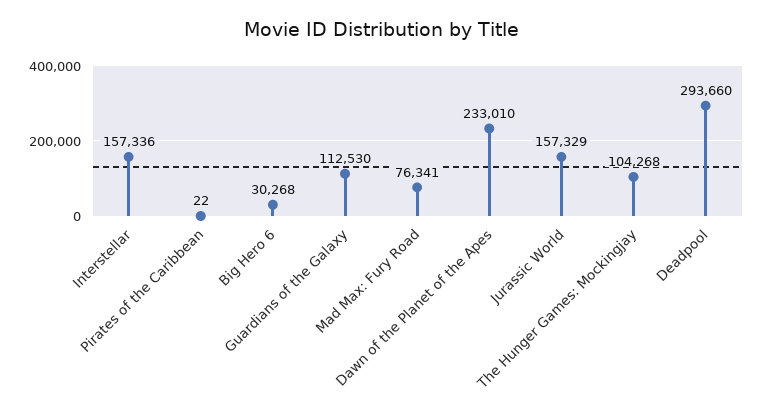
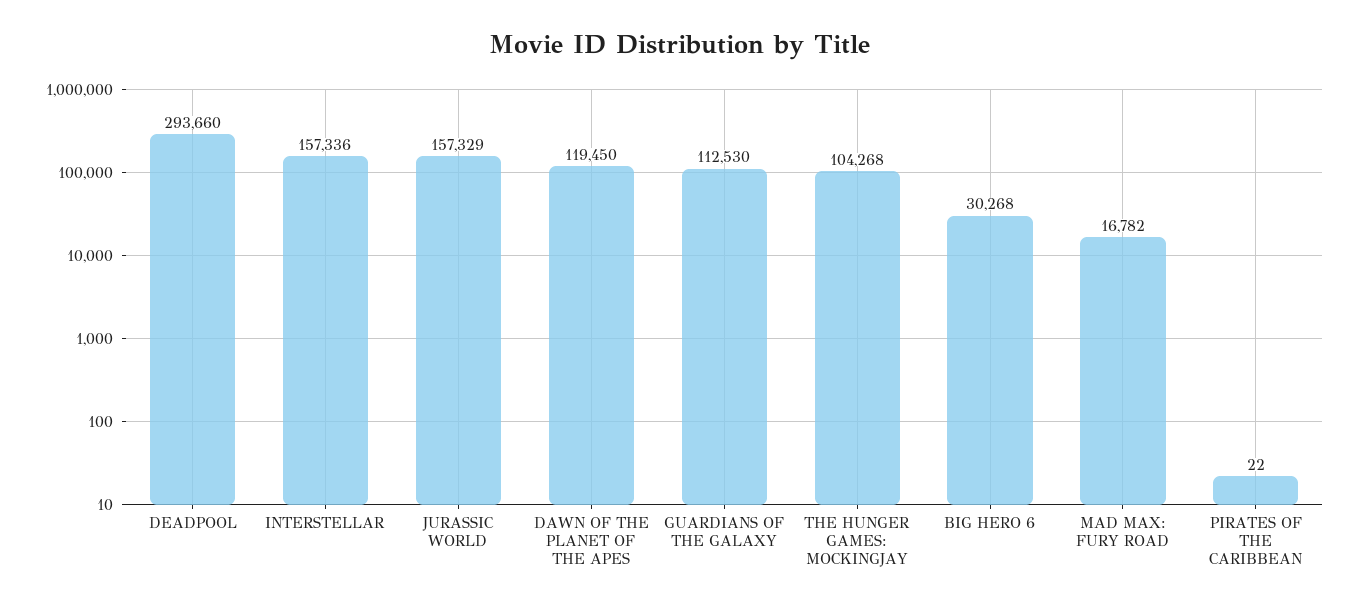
Mad Max: Fury Road: 76341 -> 16782
Dawn of the Planet of the Apes: 233010 -> 119450

